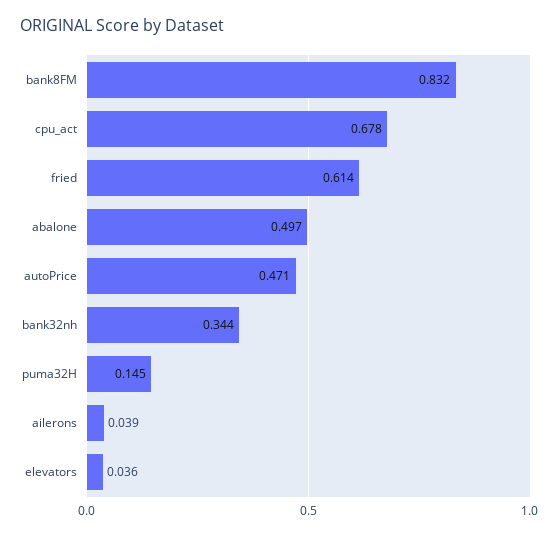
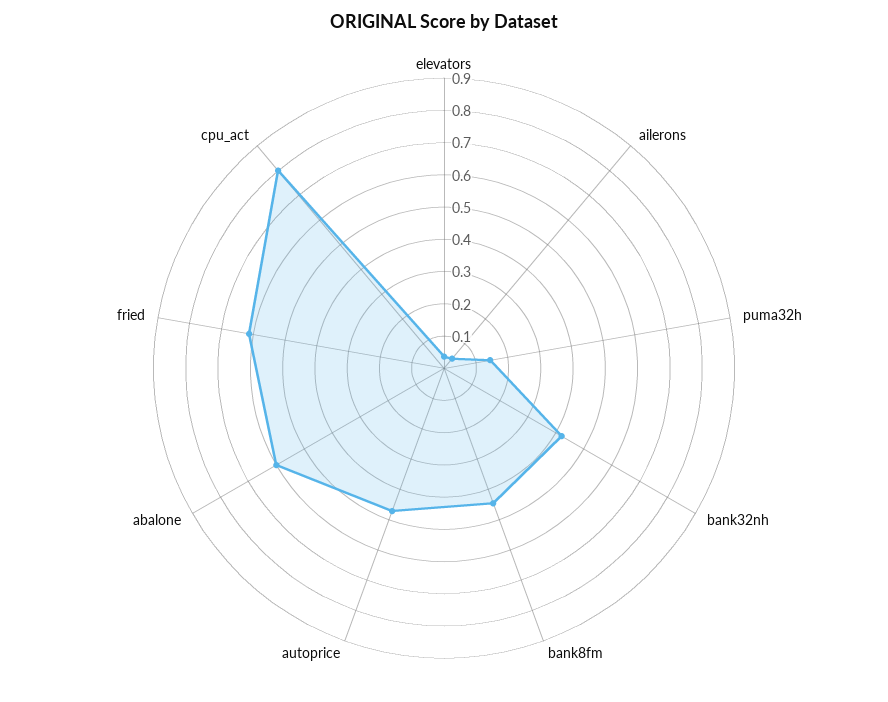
bank8FM: 0.832 -> 0.45
cpu_act: 0.678 -> 0.8
abalone: 0.497 -> 0.6
bank32nh: 0.344 -> 0.425

